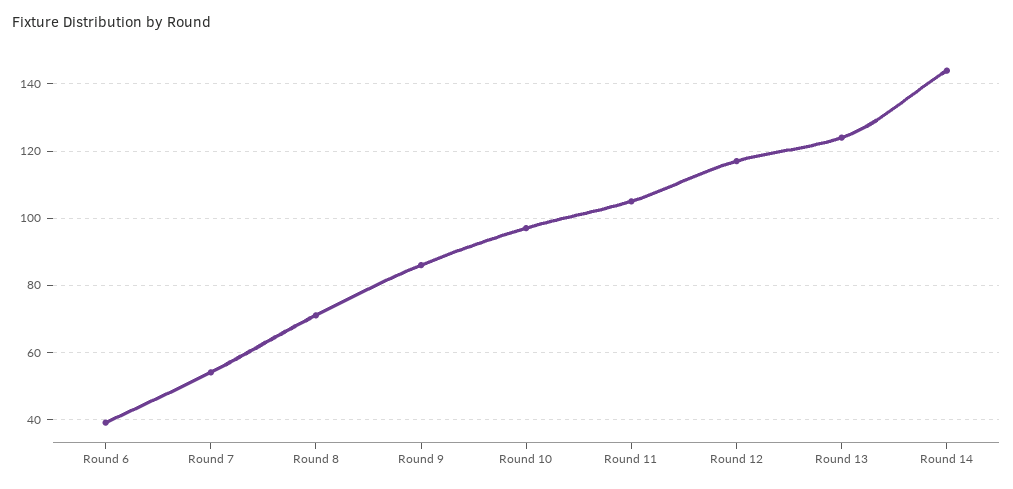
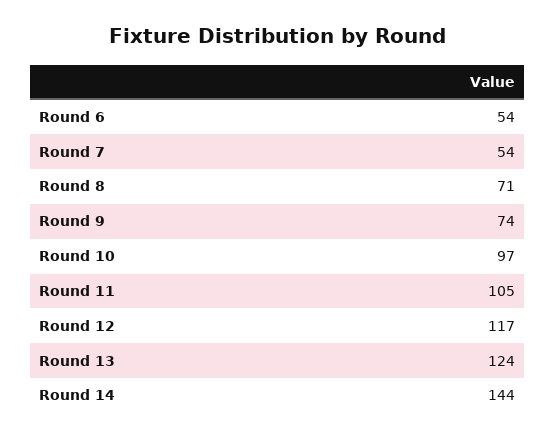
Round 6: 40 -> 54
Round 9: 85 -> 74

